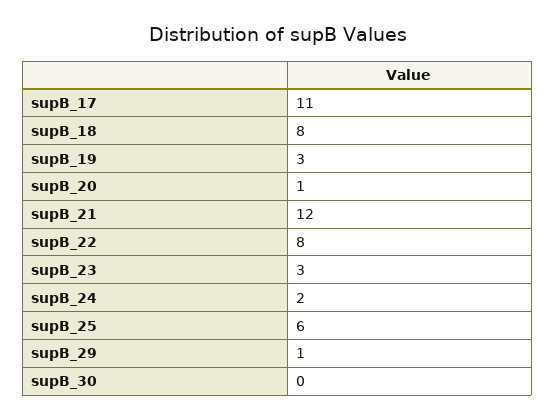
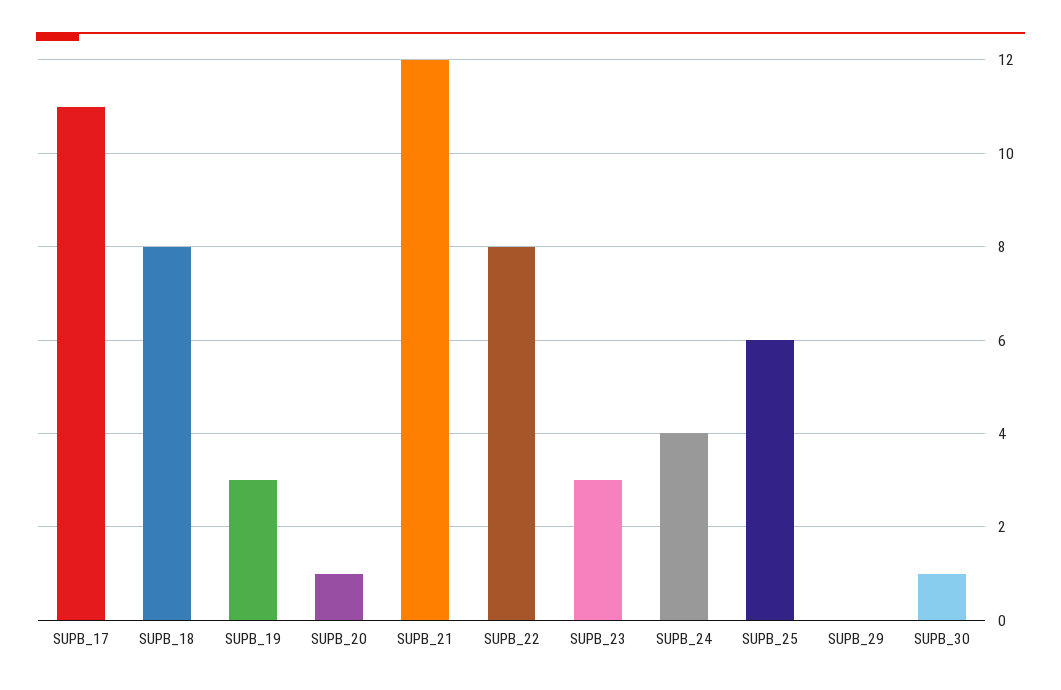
supB_24: 2 -> 4
supB_29: 1 -> 0
supB_30: 0 -> 1

